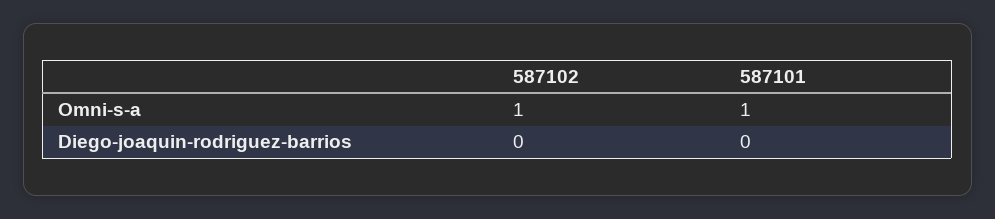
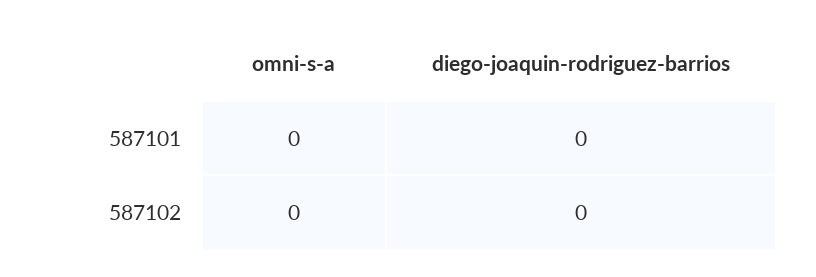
587102, Omni-s-a: 1 -> 0
587101, Omni-s-a: 1 -> 0

